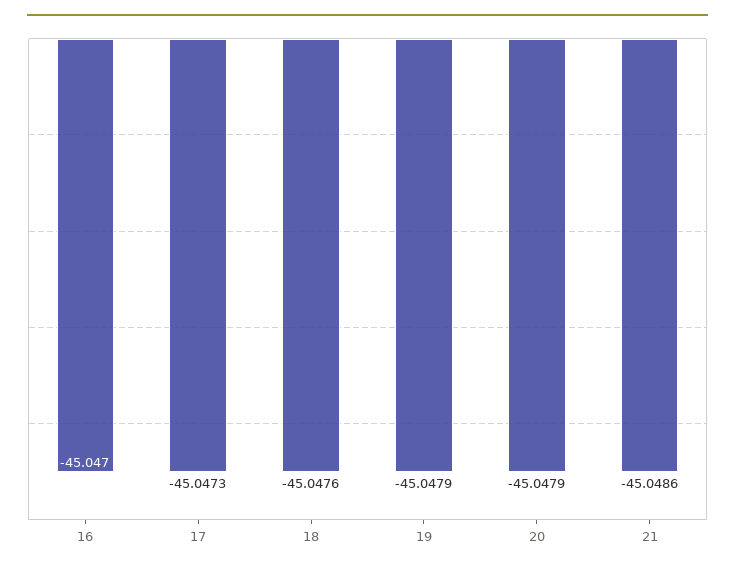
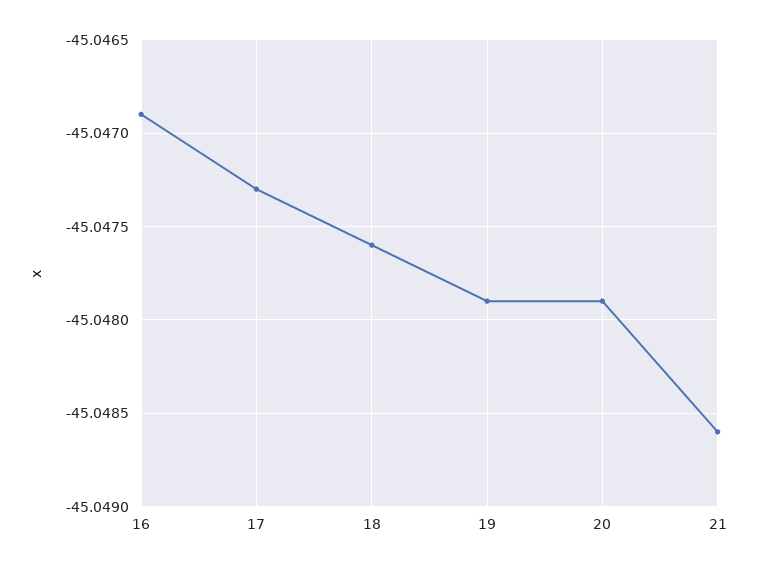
16: -45.047 -> -45.0469

